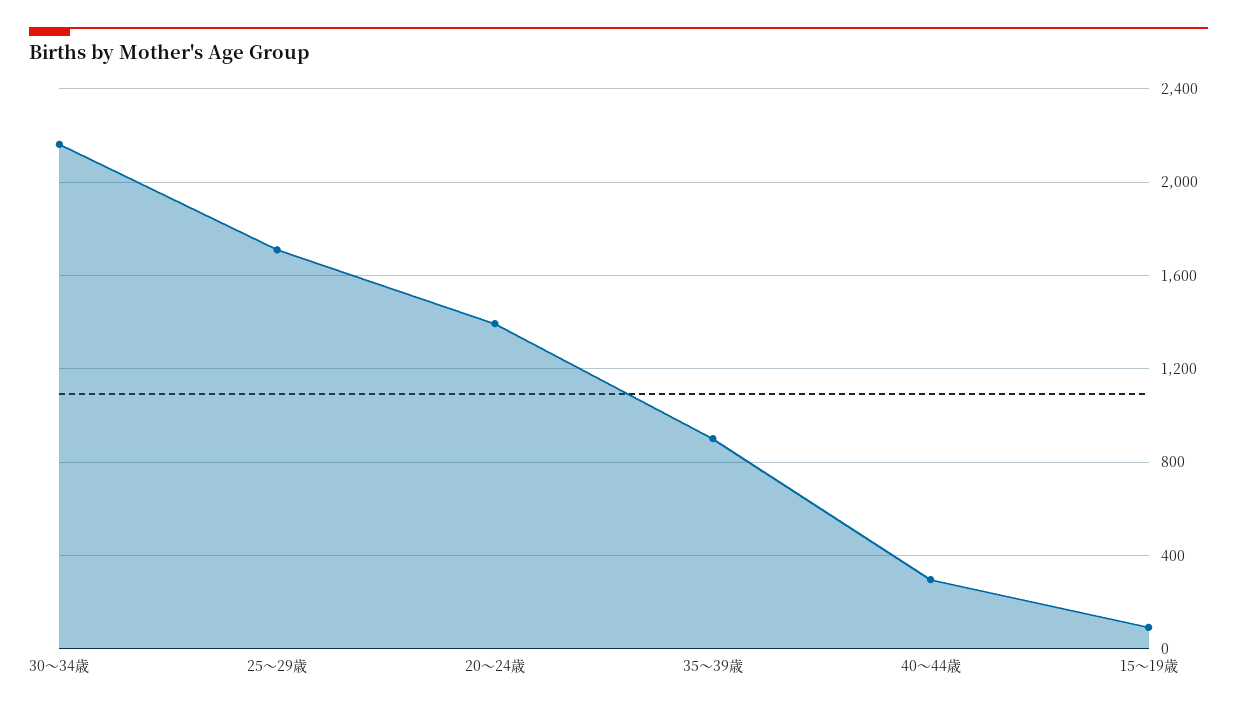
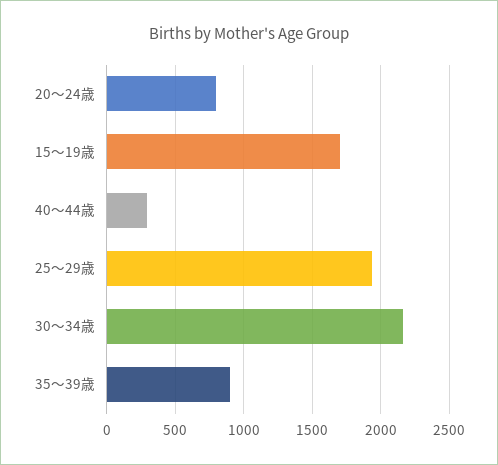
25～29歳: 1700 -> 1950
20～24歳: 1400 -> 800
15～19歳: 100 -> 1700

